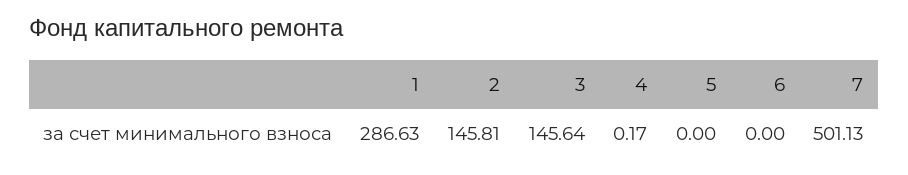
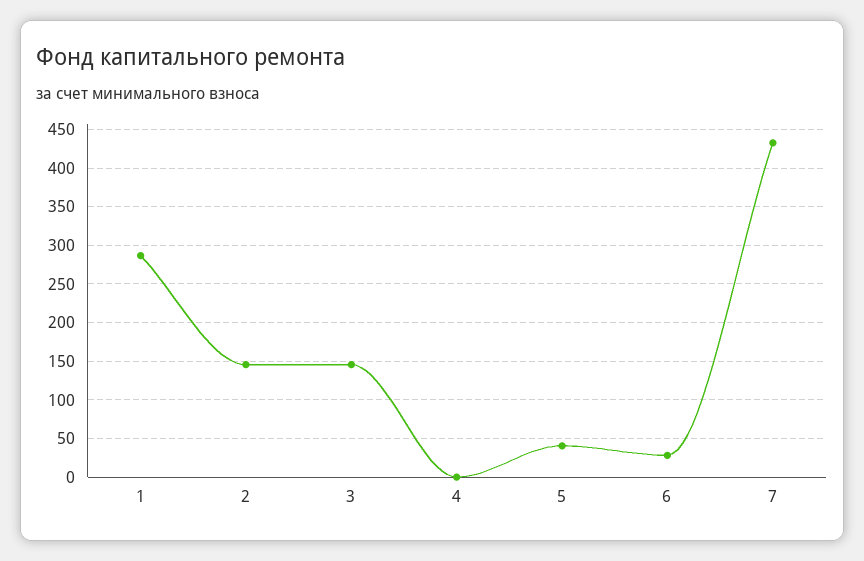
5: 0 -> 40
6: 0 -> 30
7: 501.13 -> 430

